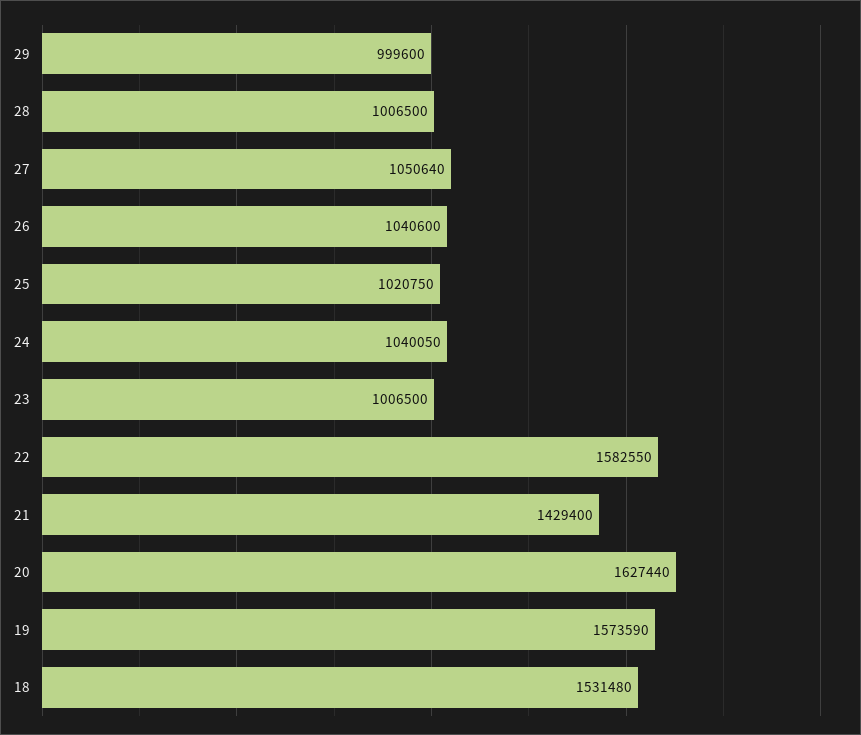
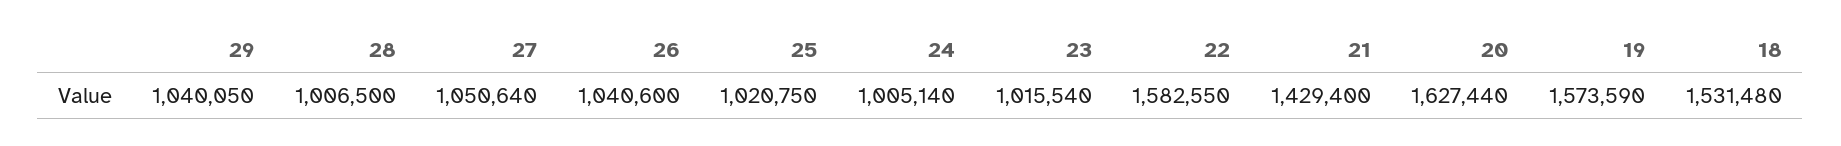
29: 999600 -> 1040050
24: 1040050 -> 1005140
23: 1006500 -> 1015540

